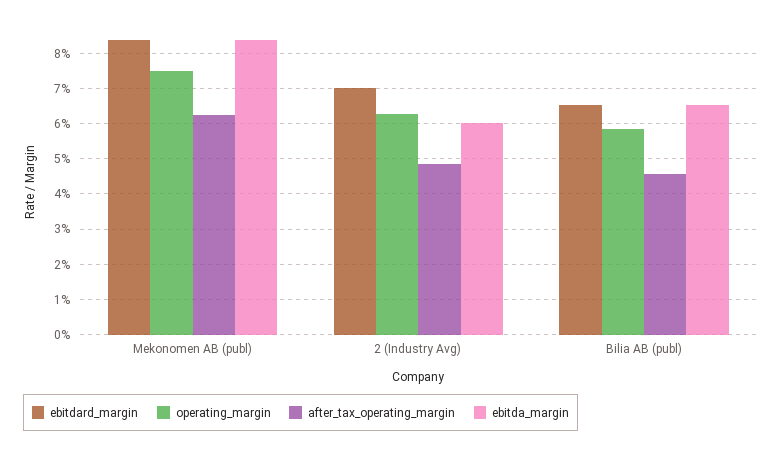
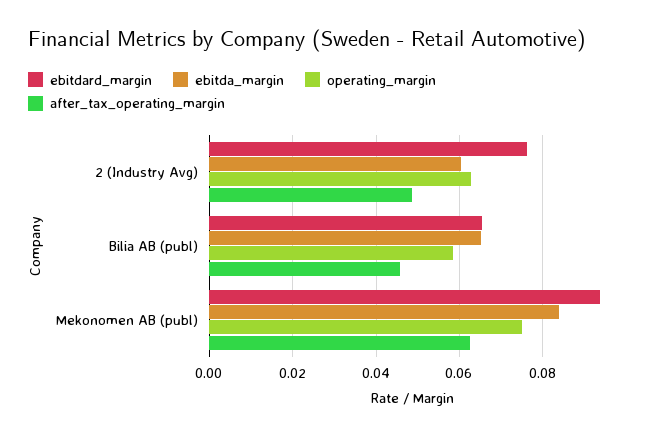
ebitdard_margin, Mekonomen AB (publ): 0.084 -> 0.094
ebitdard_margin, 2 (Industry Avg): 0.07 -> 0.076

